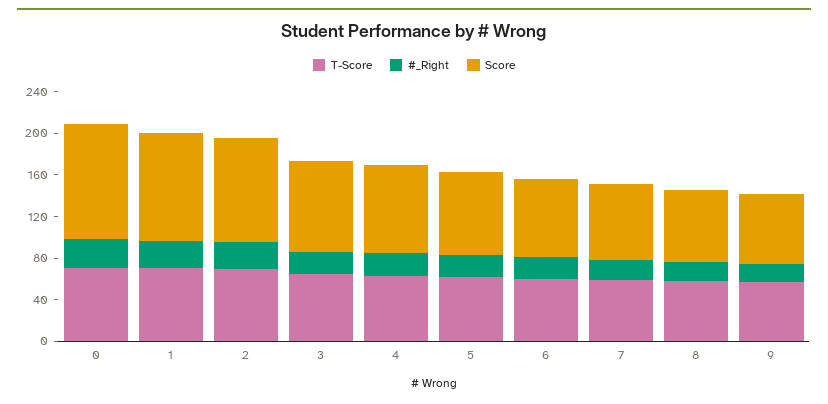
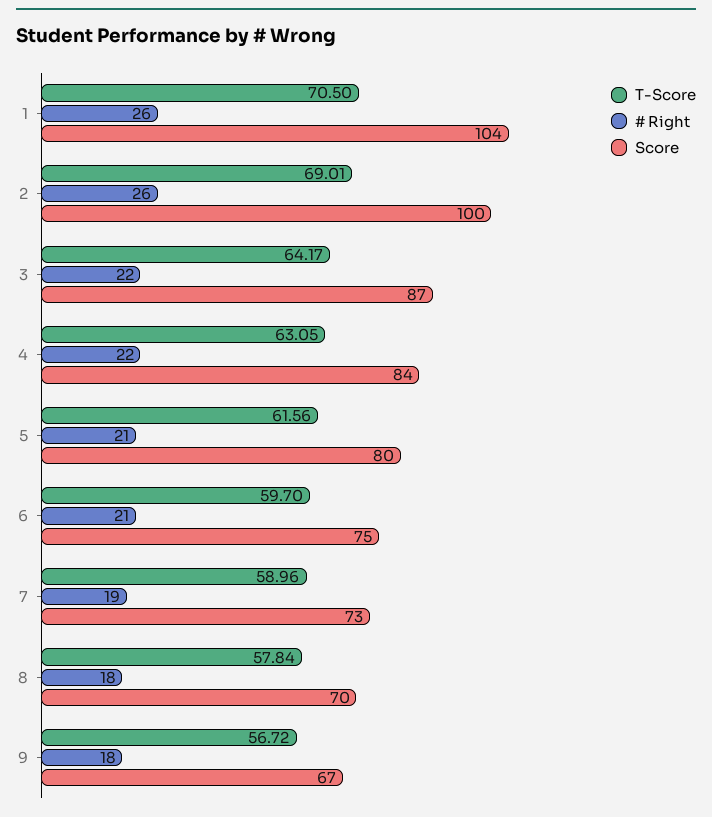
T-Score, 0: 70 -> none
#_Right, 0: 30 -> none
Score, 0: 110 -> none

